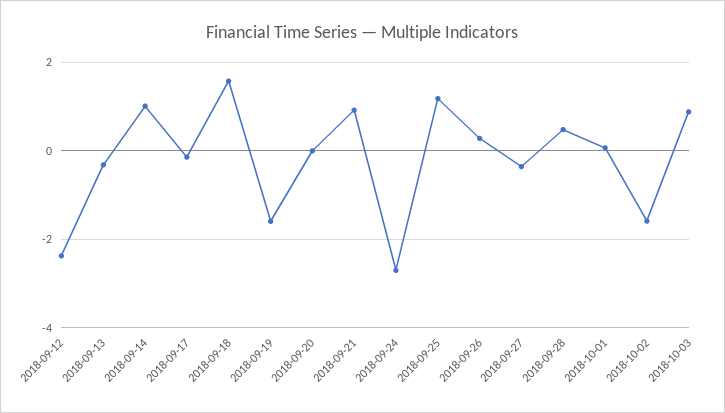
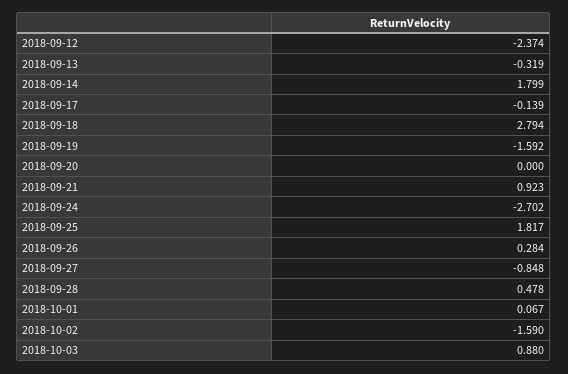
2018-09-14: 1 -> 1.799
2018-09-18: 1.6 -> 2.794
2018-09-25: 1.2 -> 1.817
2018-09-27: -0.4 -> -0.848

